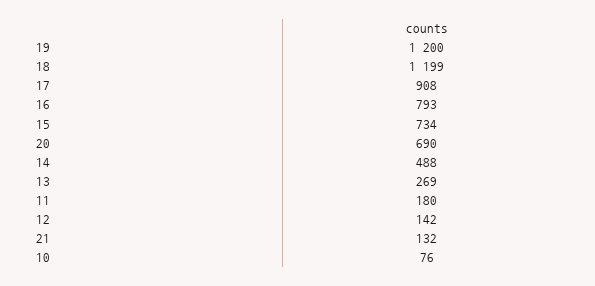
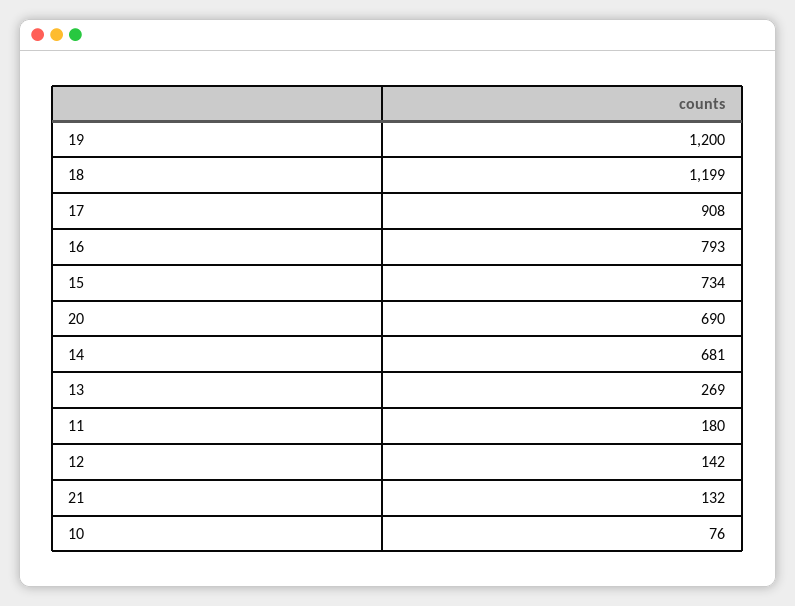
14: 488 -> 681

